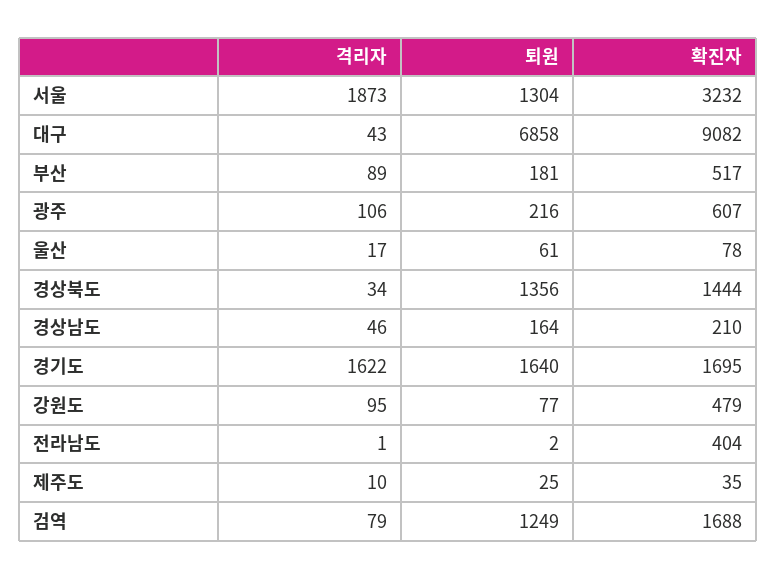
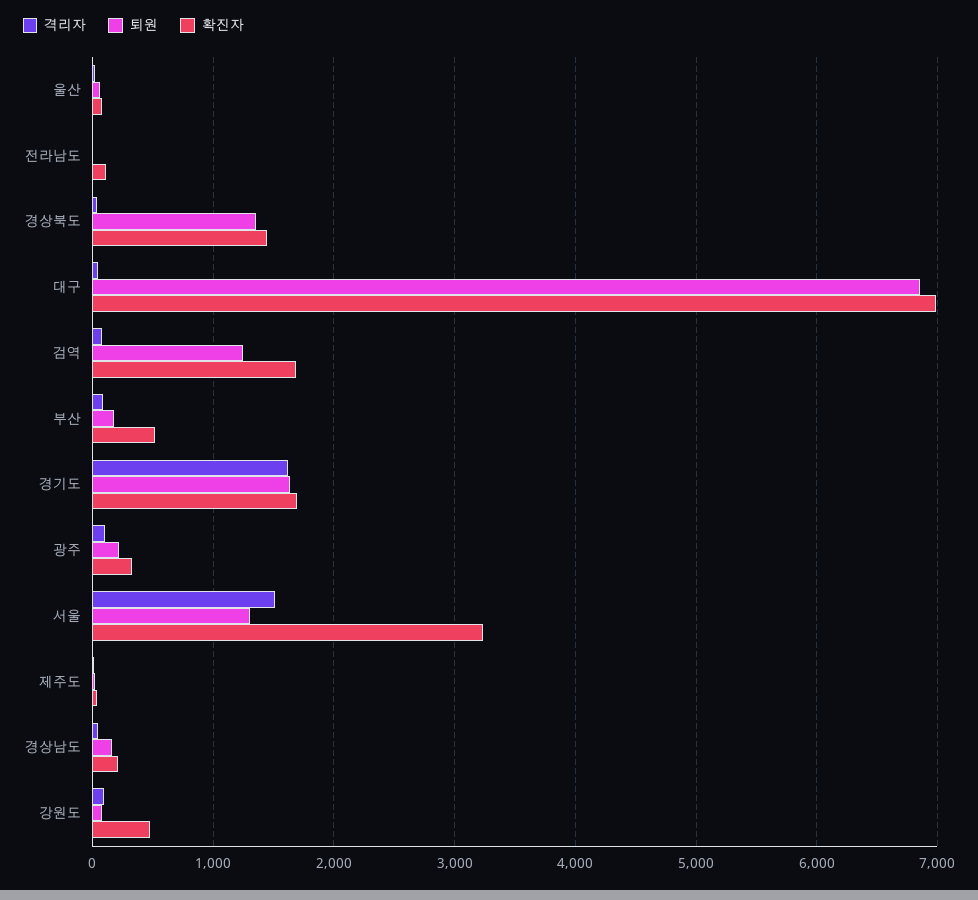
격리자, 서울: 1873 -> 1500
확진자, 대구: 9082 -> 7000
확진자, 광주: 607 -> 300
확진자, 전라남도: 404 -> 100

